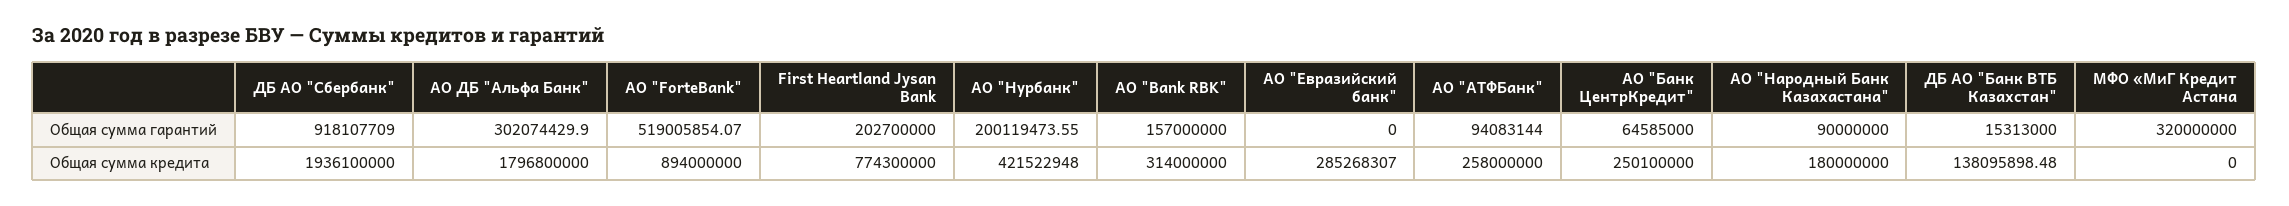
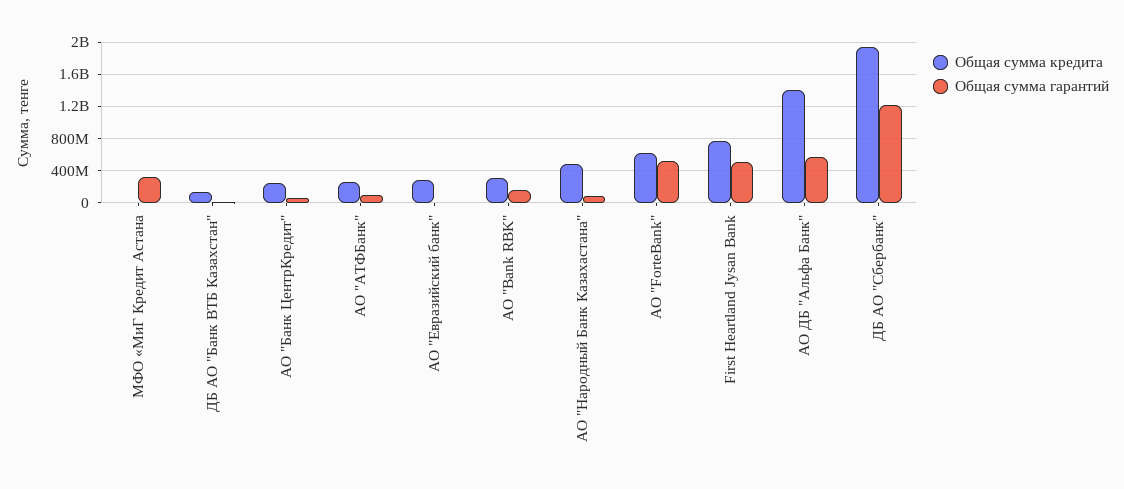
Общая сумма гарантий, ДБ АО "Сбербанк": 918107709 -> 1200000000
Общая сумма гарантий, АО ДБ "Альфа Банк": 302074429.9 -> 600000000
Общая сумма гарантий, First Heartland Jysan Bank: 202700000 -> 500000000
Общая сумма гарантий, АО "Нурбанк": 200119473.55 -> none
Общая сумма кредита, АО ДБ "Альфа Банк": 1796800000 -> 1400000000
Общая сумма кредита, АО "ForteBank": 894000000 -> 600000000
Общая сумма кредита, АО "Нурбанк": 421522948 -> none
Общая сумма кредита, АО "Народный Банк Казахастана": 180000000 -> 500000000

